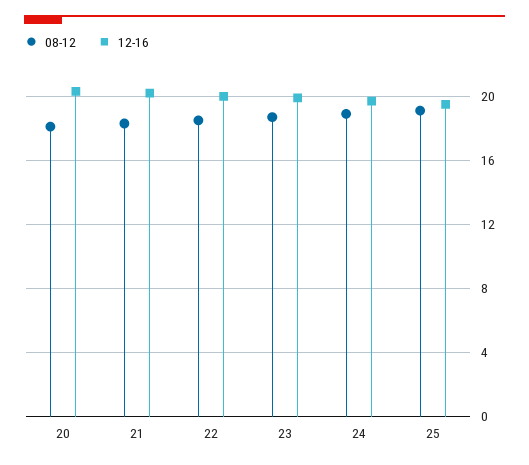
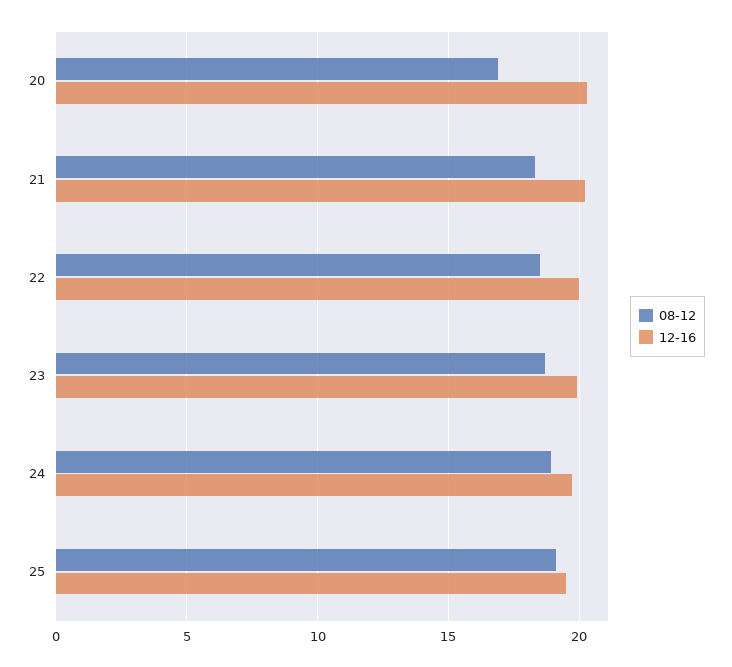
08-12, 20: 18 -> 17

